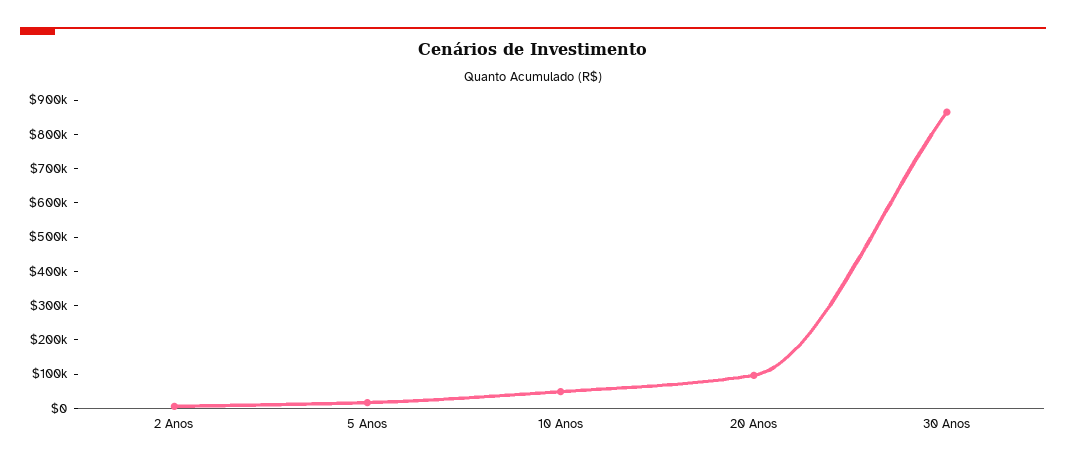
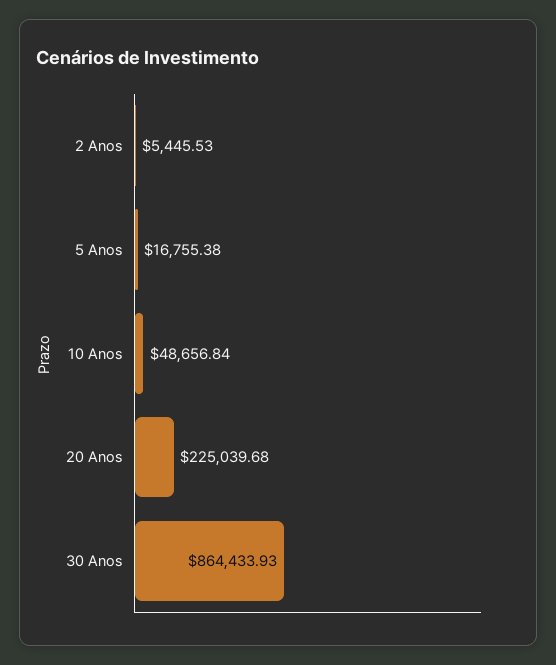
20 Anos: 100000 -> 225039.68

